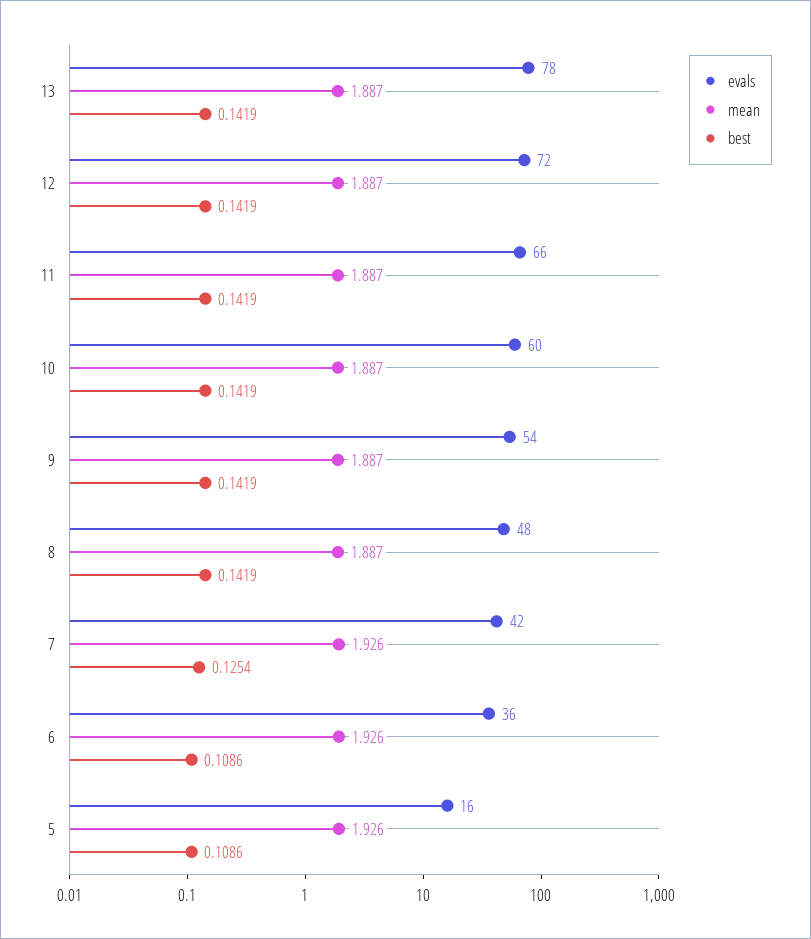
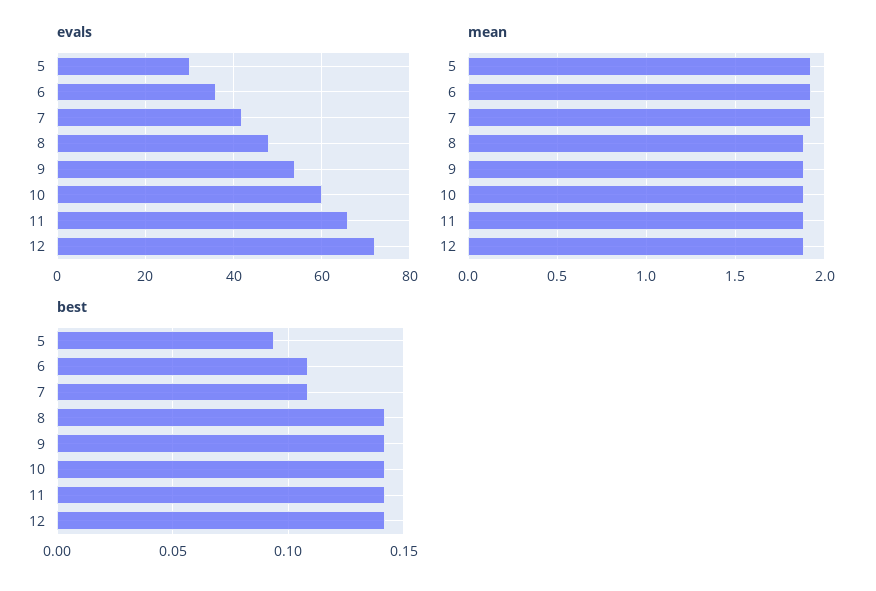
evals, 13: 78 -> none
mean, 13: 1.887 -> none
best, 13: 0.1419 -> none
best, 7: 0.1254 -> 0.11
evals, 5: 16 -> 30
best, 5: 0.1086 -> 0.095

